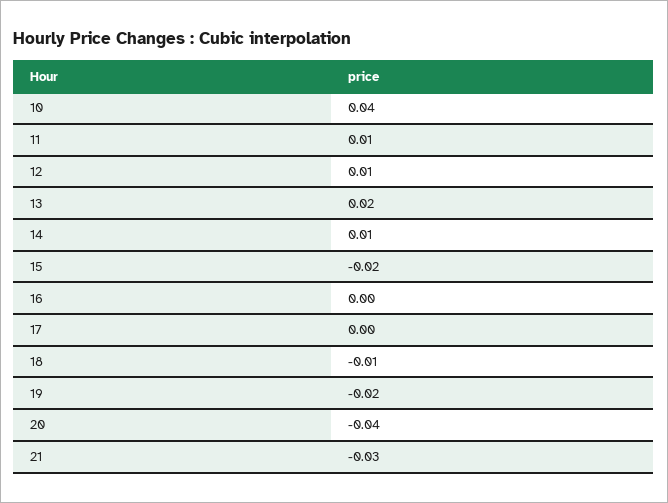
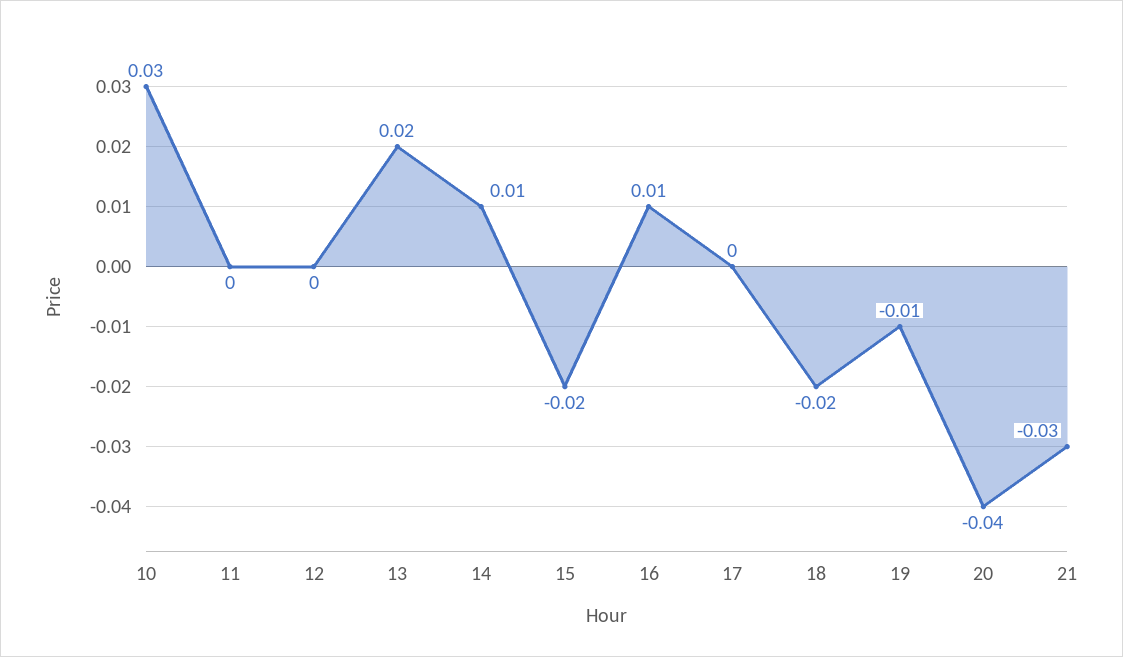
10: 0.04 -> 0.03
11: 0.01 -> 0
12: 0.01 -> 0
16: 0 -> 0.01
18: -0.01 -> -0.02
19: -0.02 -> -0.01

